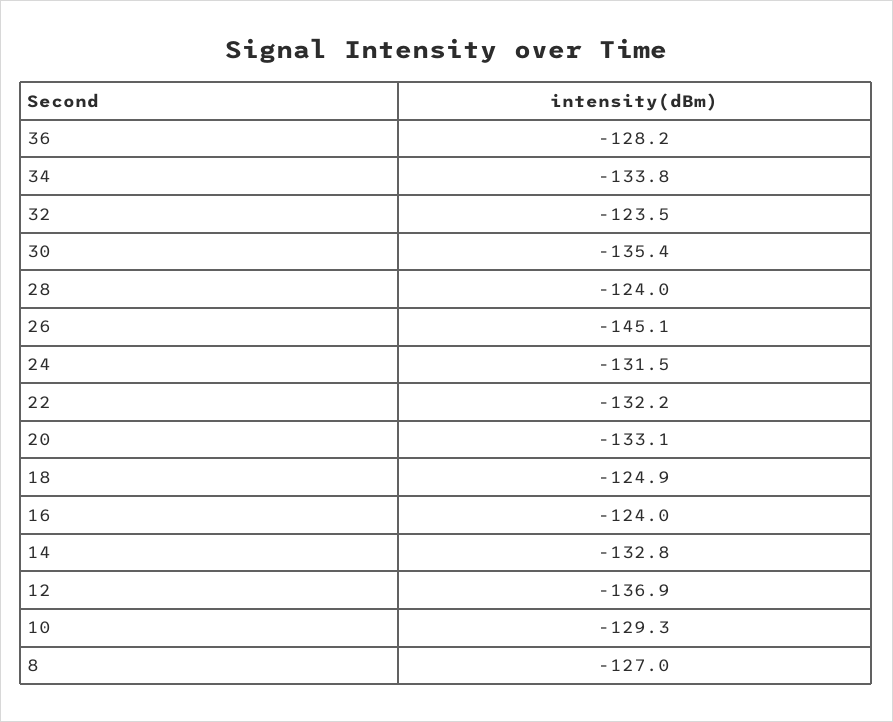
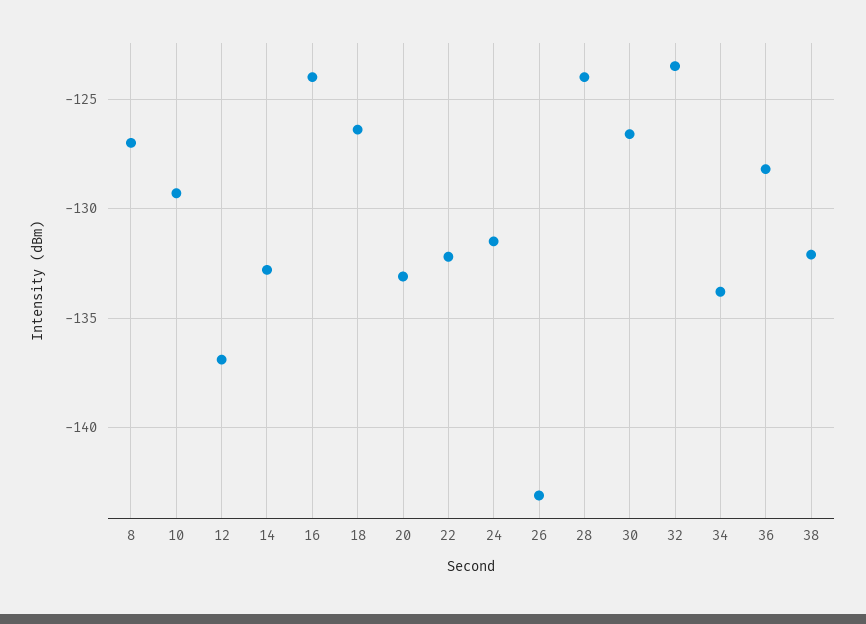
30: -135.4 -> -126.5
26: -145.1 -> -143
18: -124.9 -> -126.5
38: none -> -132

